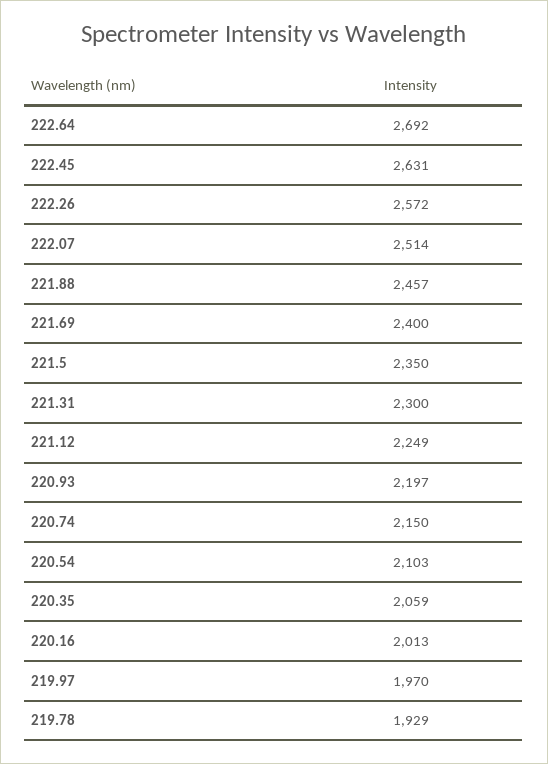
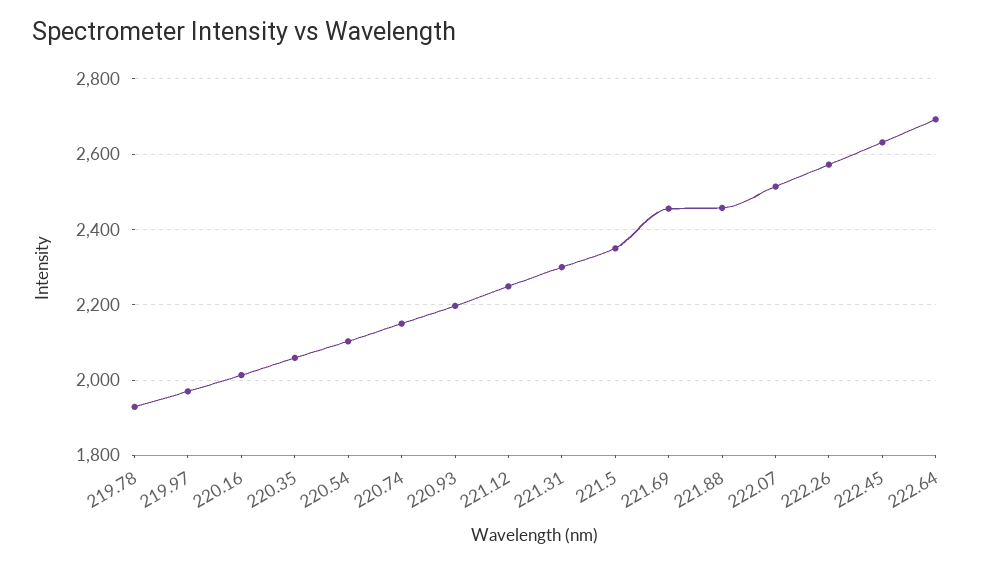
221.69: 2400 -> 2460

